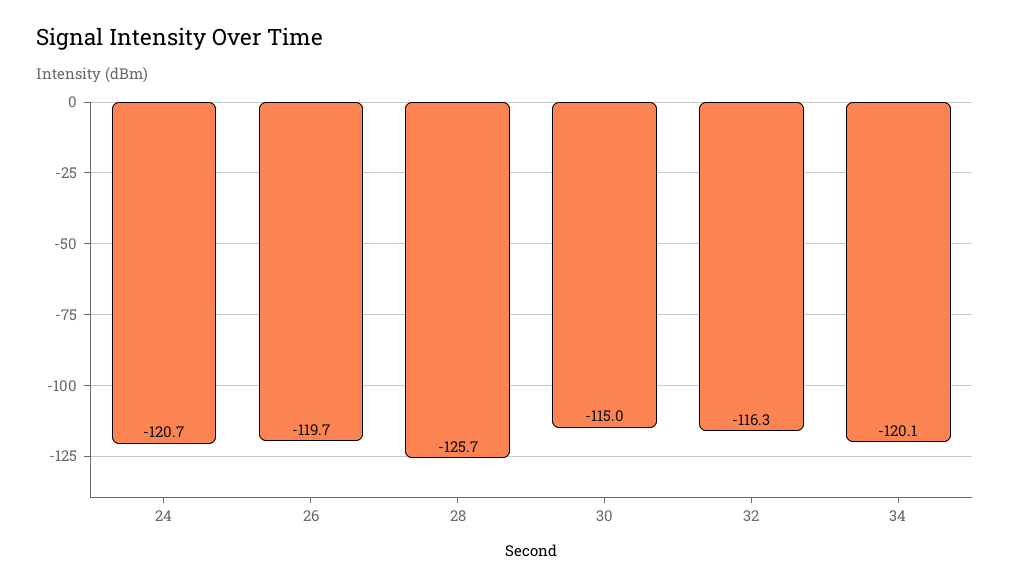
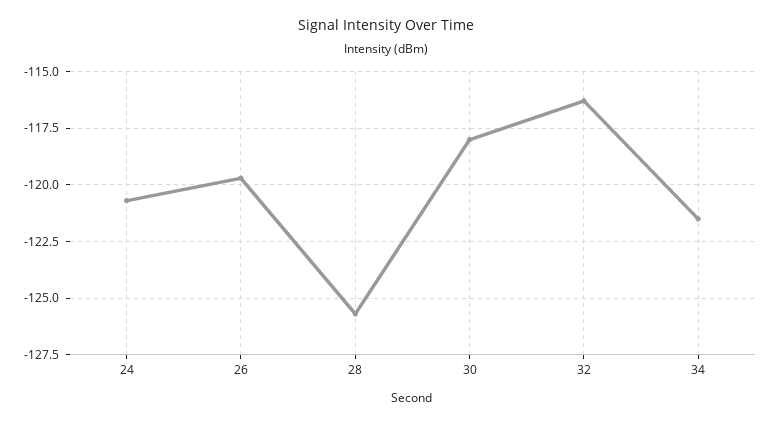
30: -115 -> -118
34: -120.1 -> -121.5

